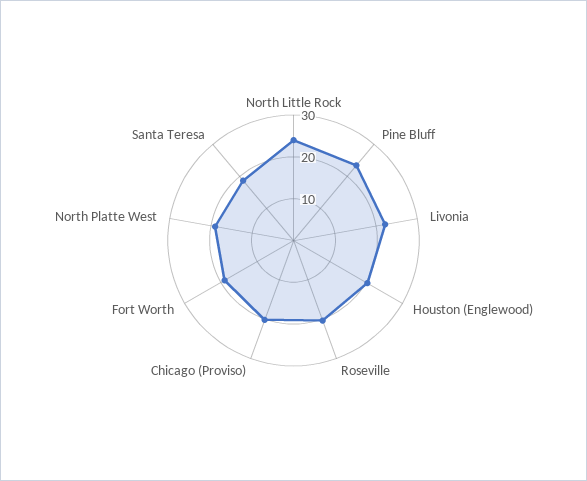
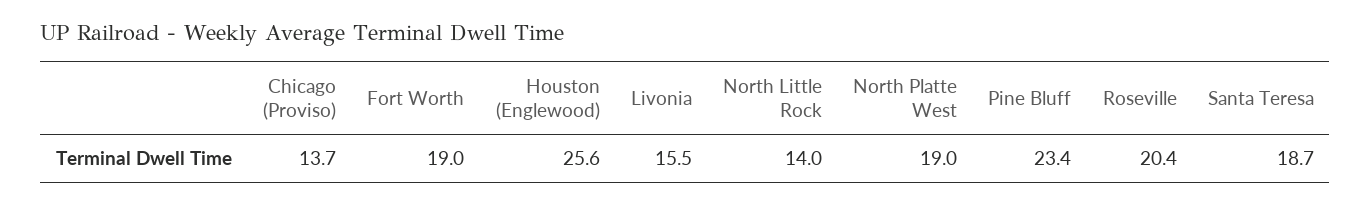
North Little Rock: 24 -> 14
Livonia: 22 -> 15.5
Houston (Englewood): 20 -> 25.6
Chicago (Proviso): 20 -> 13.7

